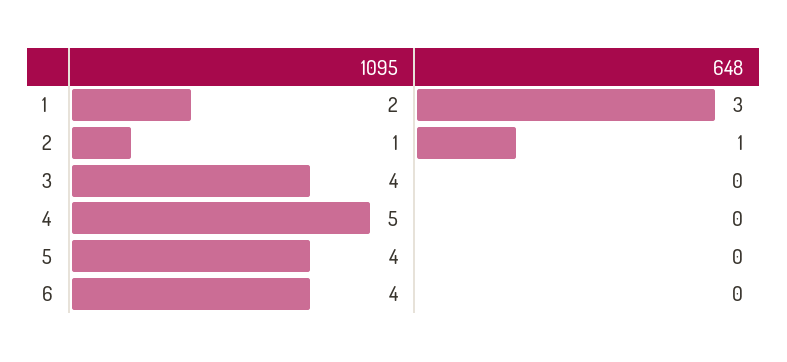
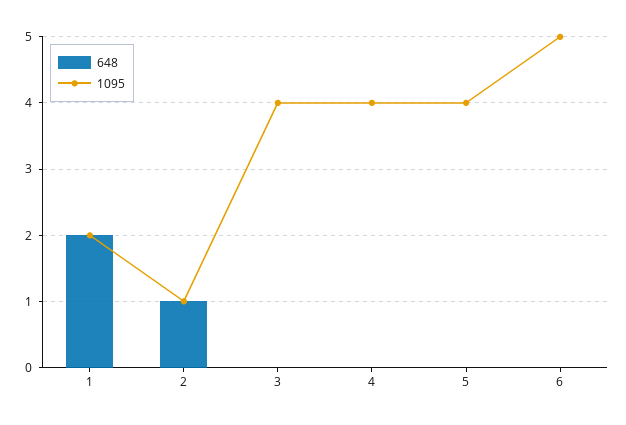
648, 1: 3 -> 2
1095, 4: 5 -> 4
1095, 6: 4 -> 5

